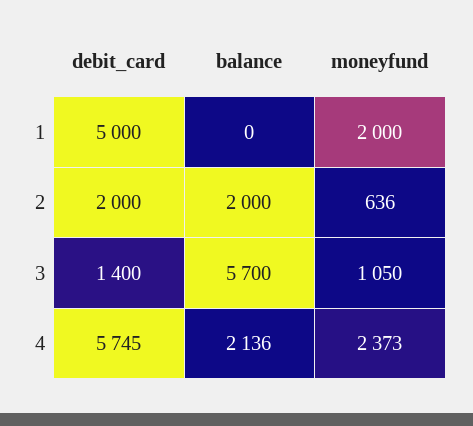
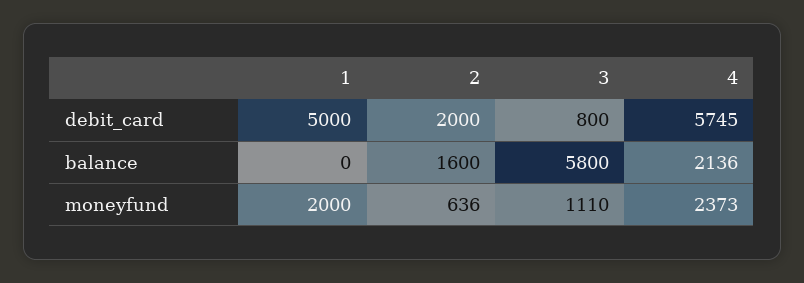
balance, 2: 2000 -> 1600
debit_card, 3: 1400 -> 800
balance, 3: 5700 -> 5800
moneyfund, 3: 1050 -> 1110

